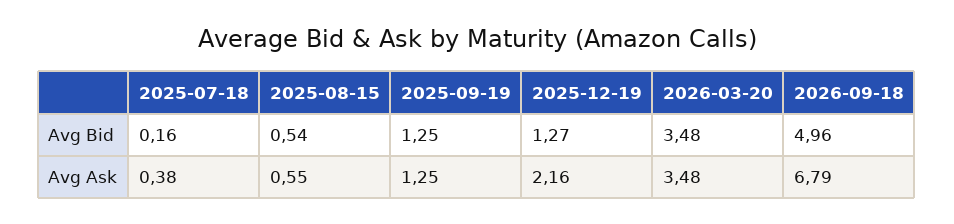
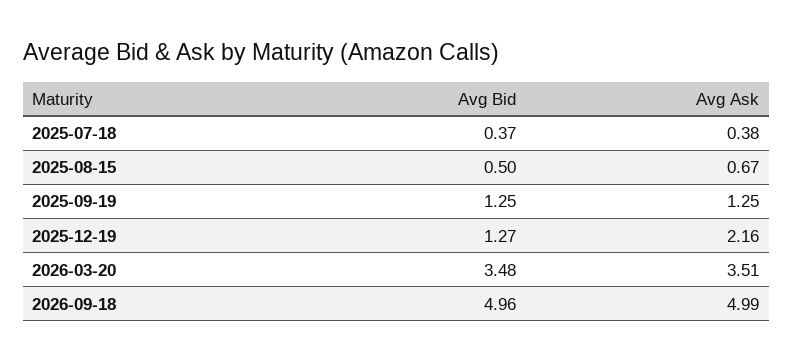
2025-07-18, Avg Bid: 0.16 -> 0.37
2025-08-15, Avg Bid: 0.54 -> 0.5
2025-08-15, Avg Ask: 0.55 -> 0.67
2026-03-20, Avg Ask: 3.48 -> 3.51
2026-09-18, Avg Ask: 6.79 -> 4.99

